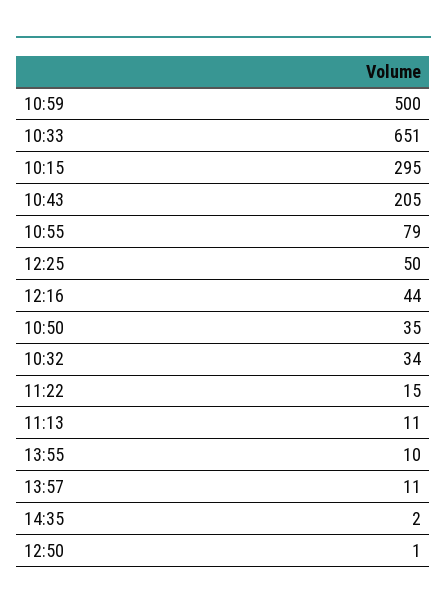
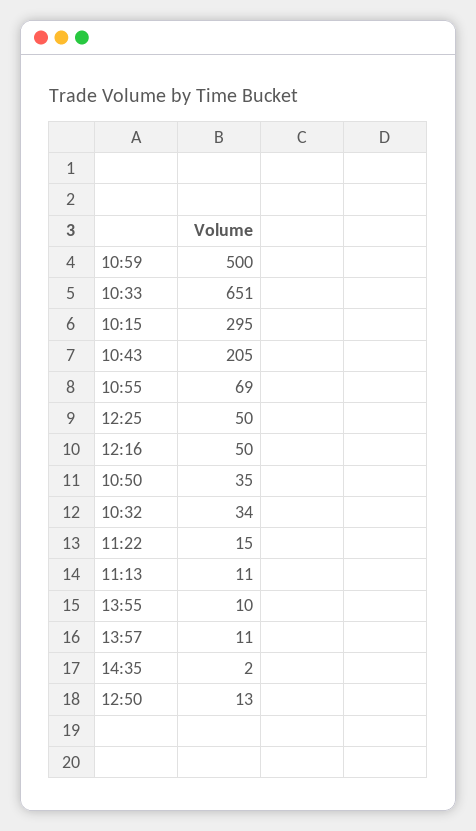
10:55: 79 -> 69
12:16: 44 -> 50
12:50: 1 -> 13

